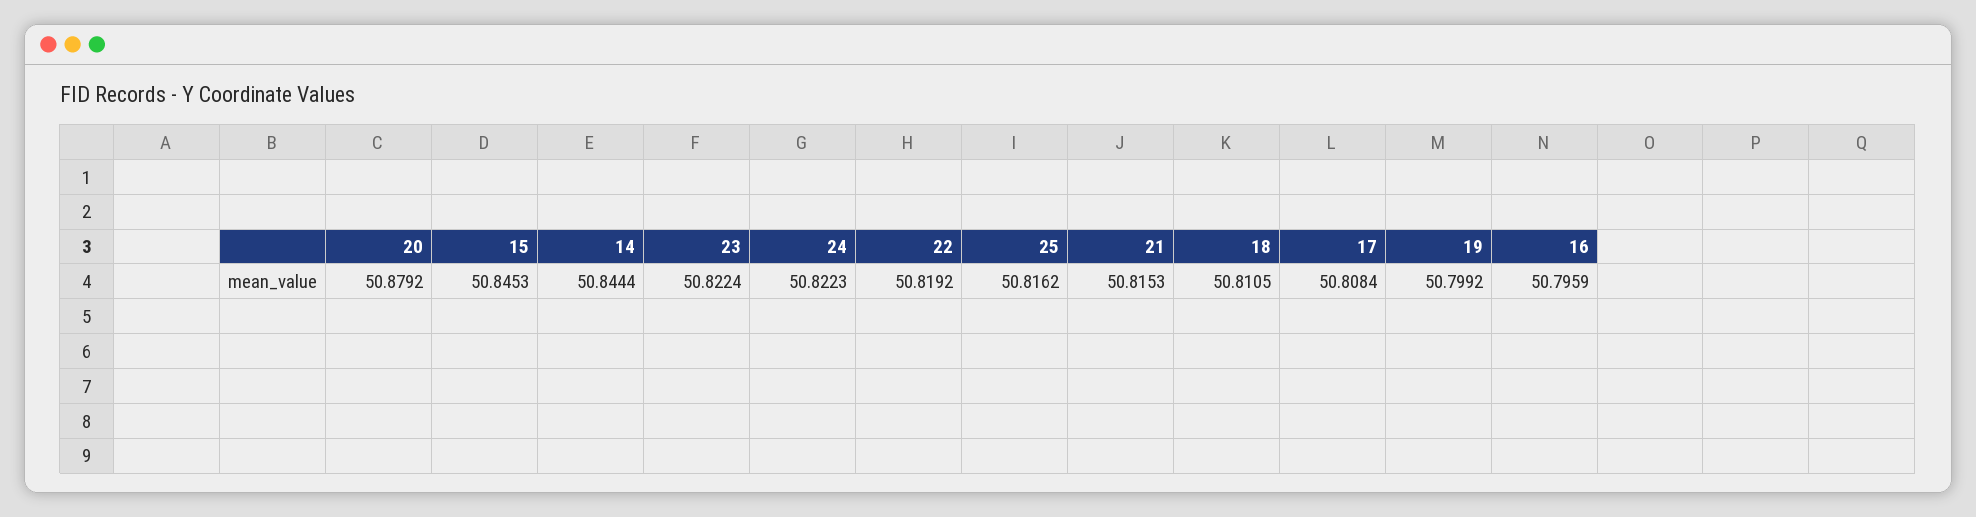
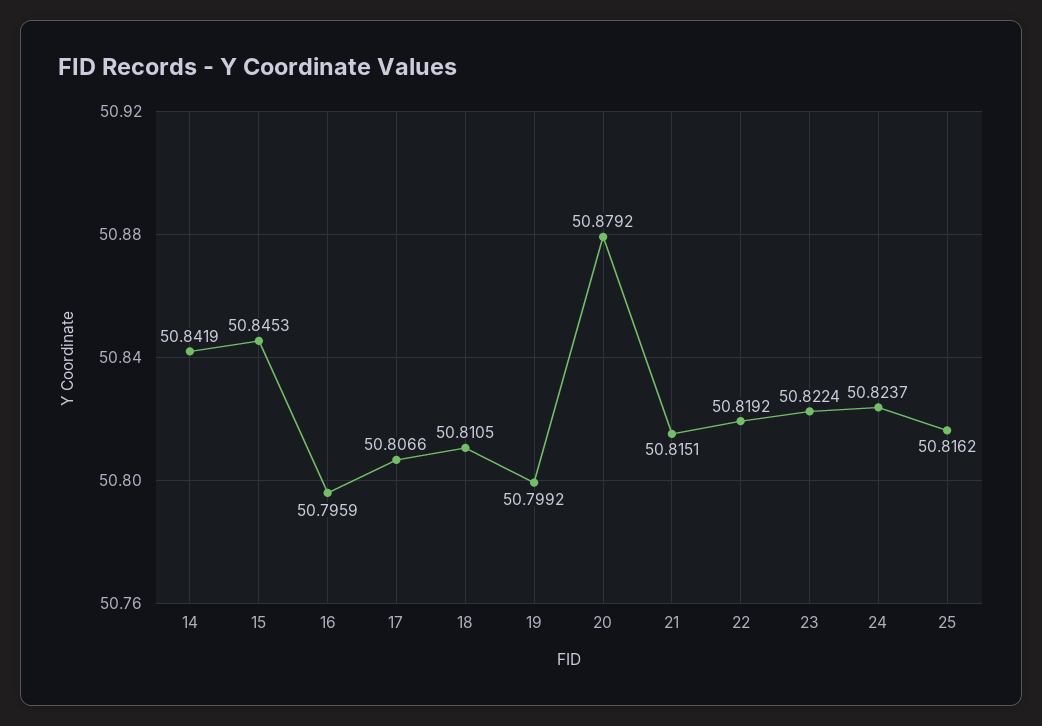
14: 50.8444 -> 50.8419
24: 50.8223 -> 50.8237
21: 50.8153 -> 50.8151
17: 50.8084 -> 50.8066

